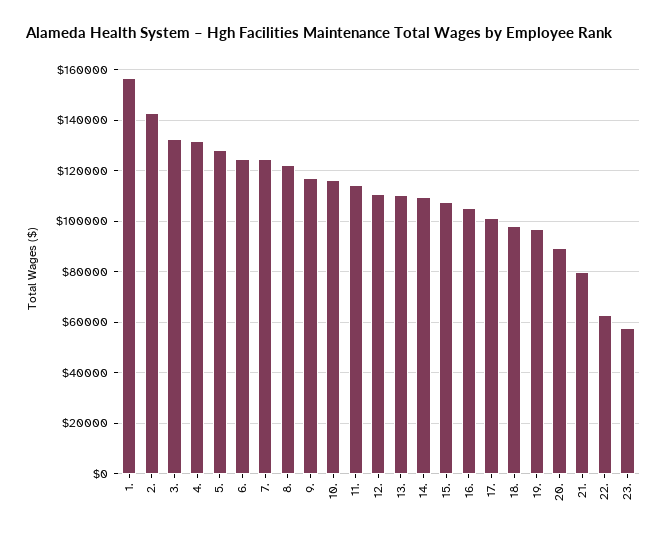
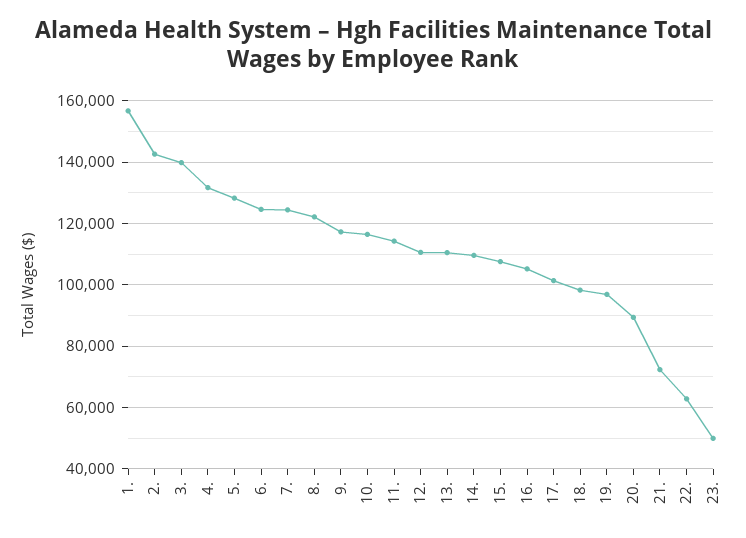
3.: 132500 -> 140000
21.: 80000 -> 72000
23.: 57500 -> 50000

